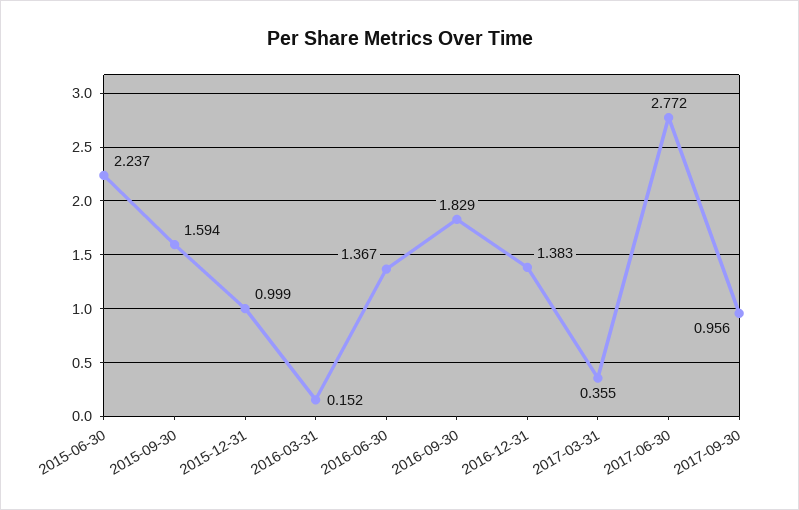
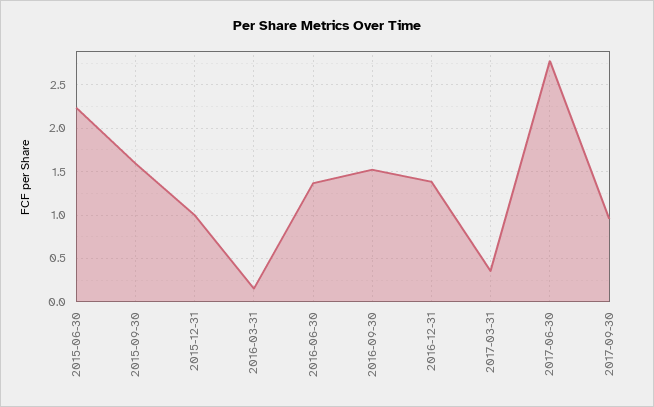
2016-09-30: 1.829 -> 1.5

